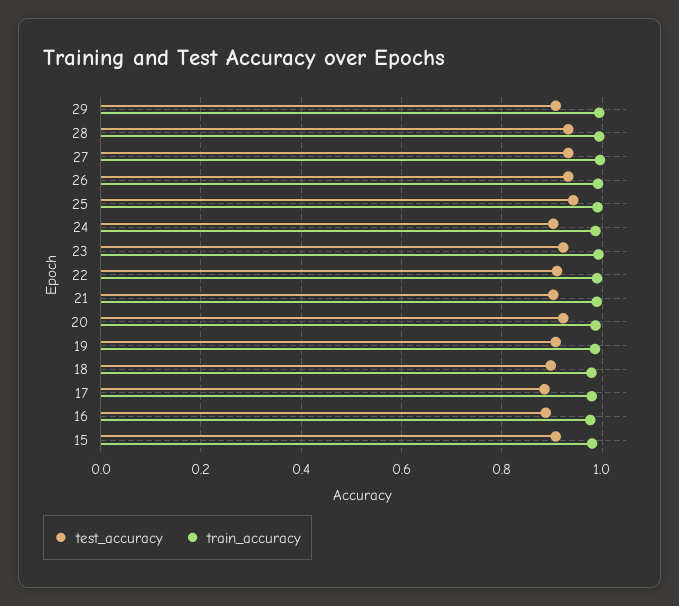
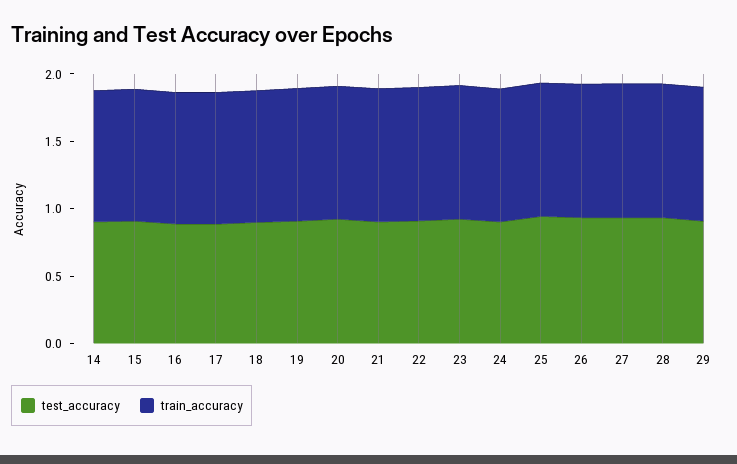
test_accuracy, 14: none -> 0.9
train_accuracy, 14: none -> 1

